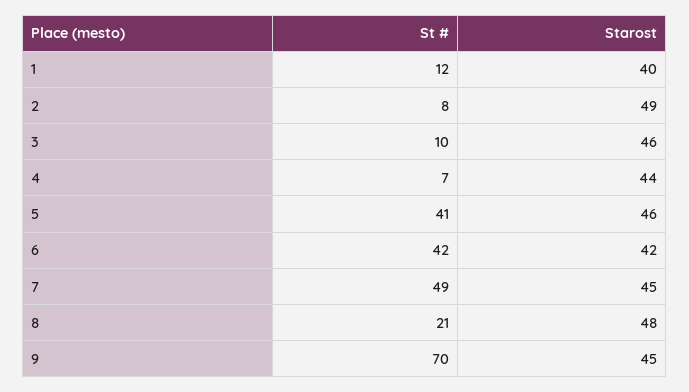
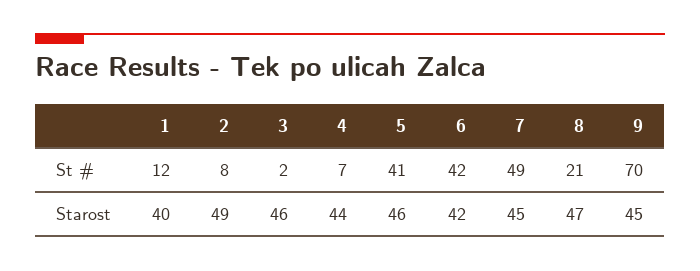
St #, 3: 10 -> 2
Starost, 8: 48 -> 47

